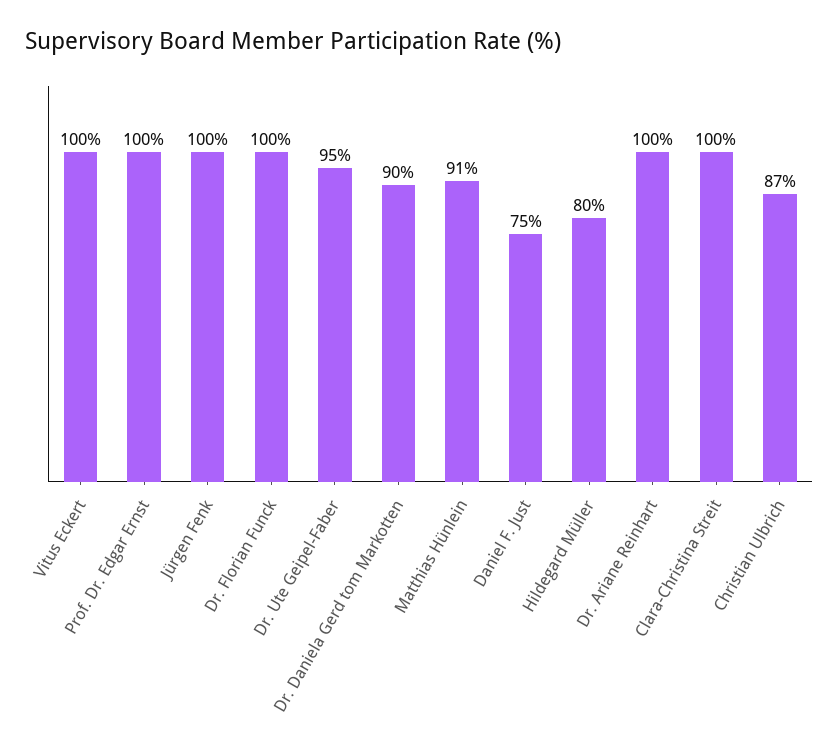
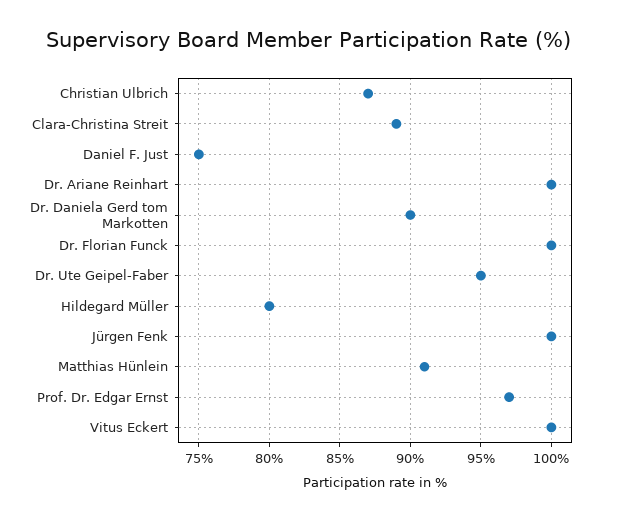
Prof. Dr. Edgar Ernst: 100 -> 97
Clara-Christina Streit: 100 -> 89

